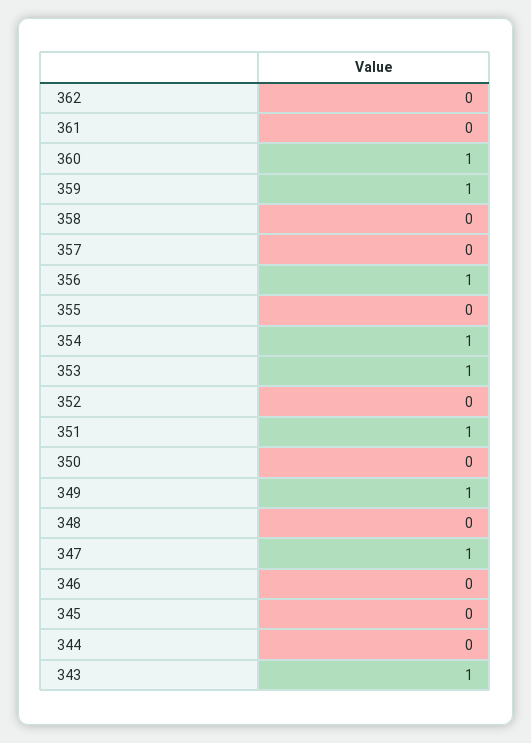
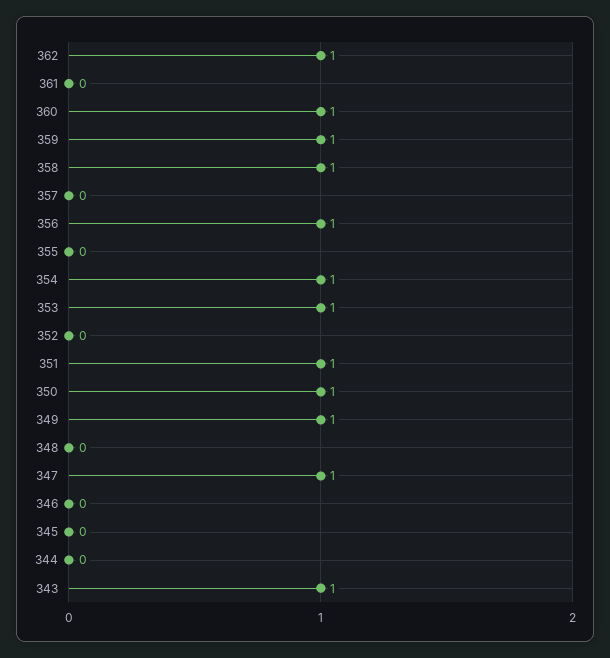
362: 0 -> 1
358: 0 -> 1
350: 0 -> 1

